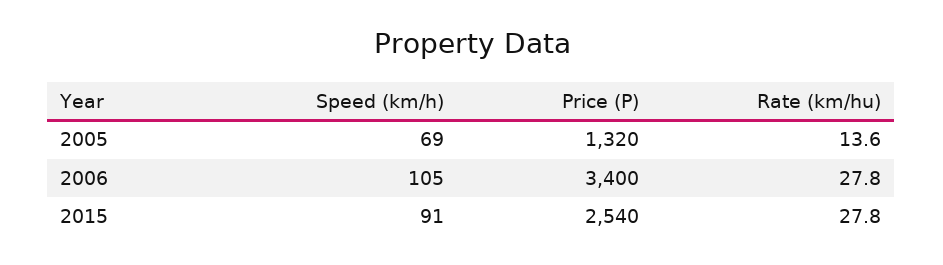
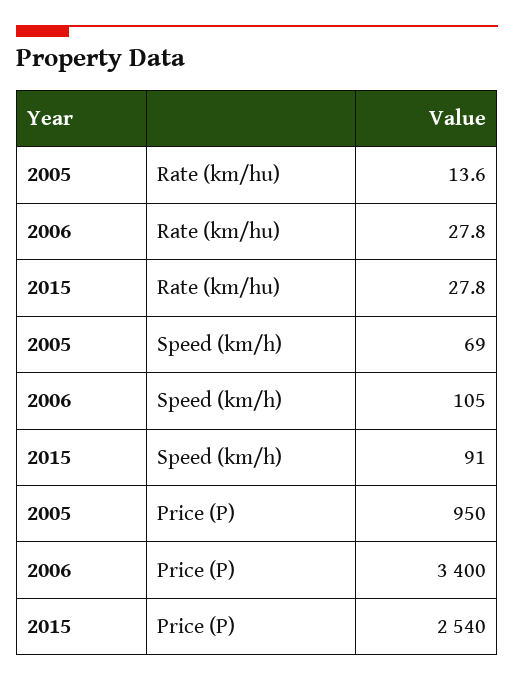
Price (P), 2005: 1320 -> 950

